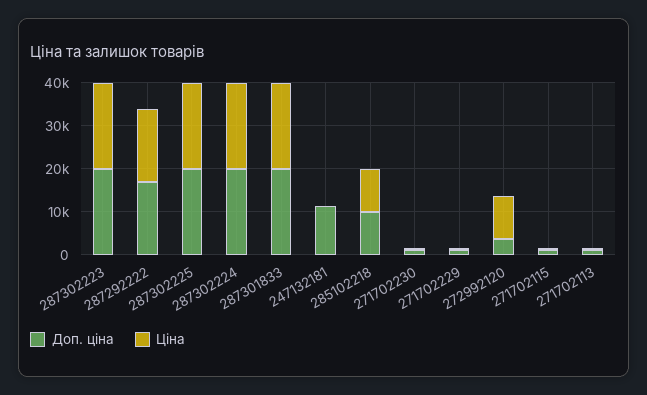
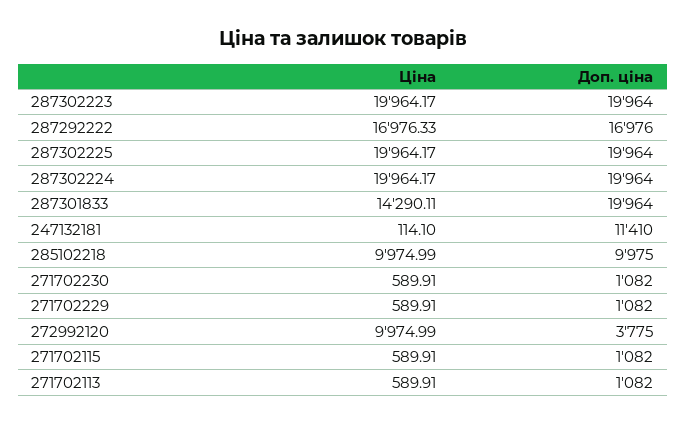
Ціна, 287301833: 20000 -> 14290.11

